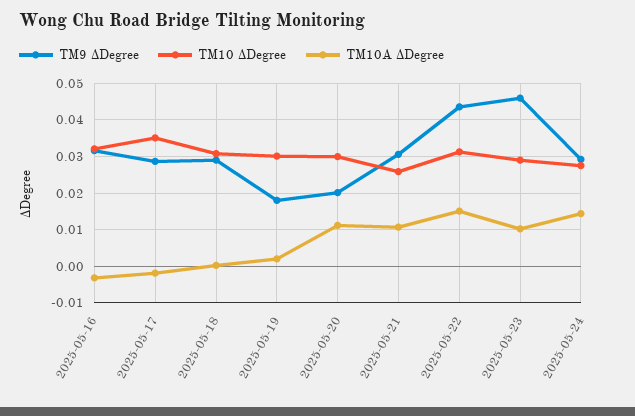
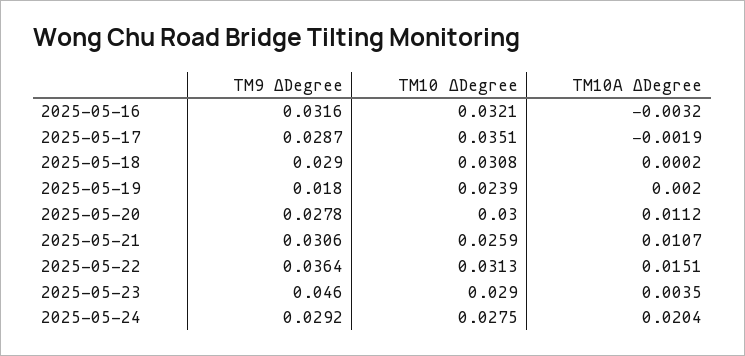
TM10 ΔDegree, 2025-05-19: 0.03 -> 0.0239
TM9 ΔDegree, 2025-05-20: 0.02 -> 0.0278
TM9 ΔDegree, 2025-05-22: 0.044 -> 0.0364
TM10A ΔDegree, 2025-05-23: 0.01 -> 0.0035
TM10A ΔDegree, 2025-05-24: 0.014 -> 0.0204

